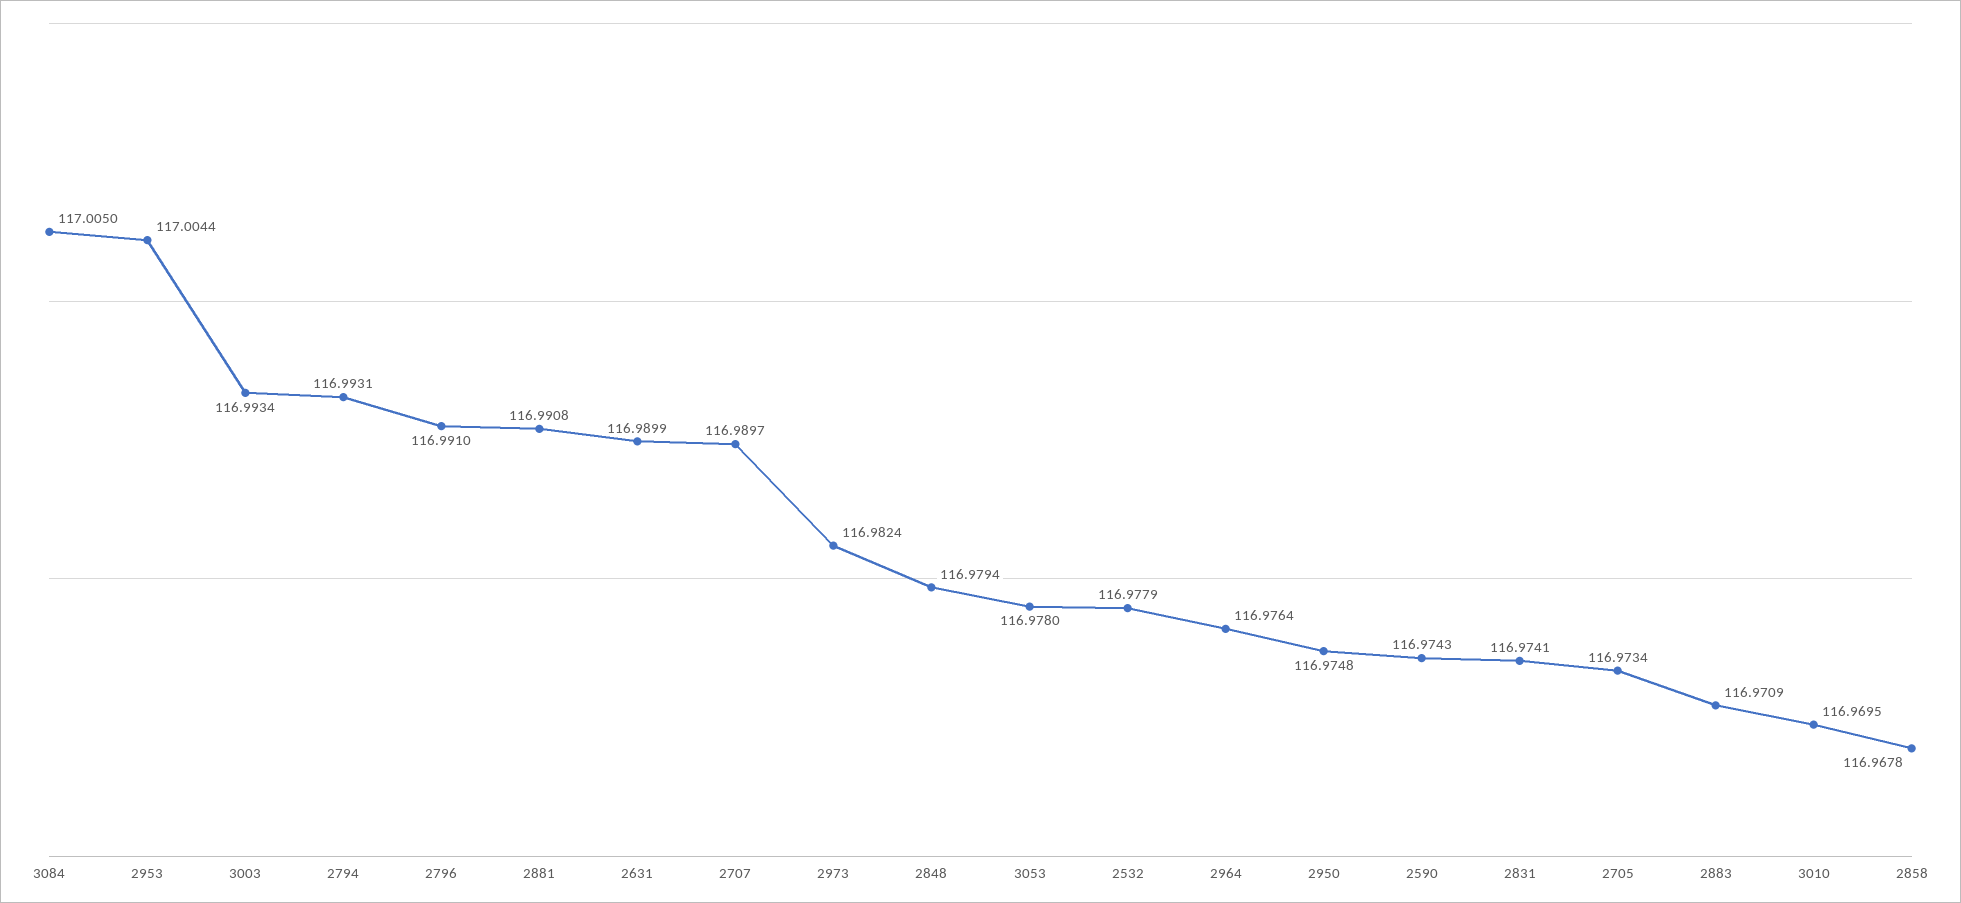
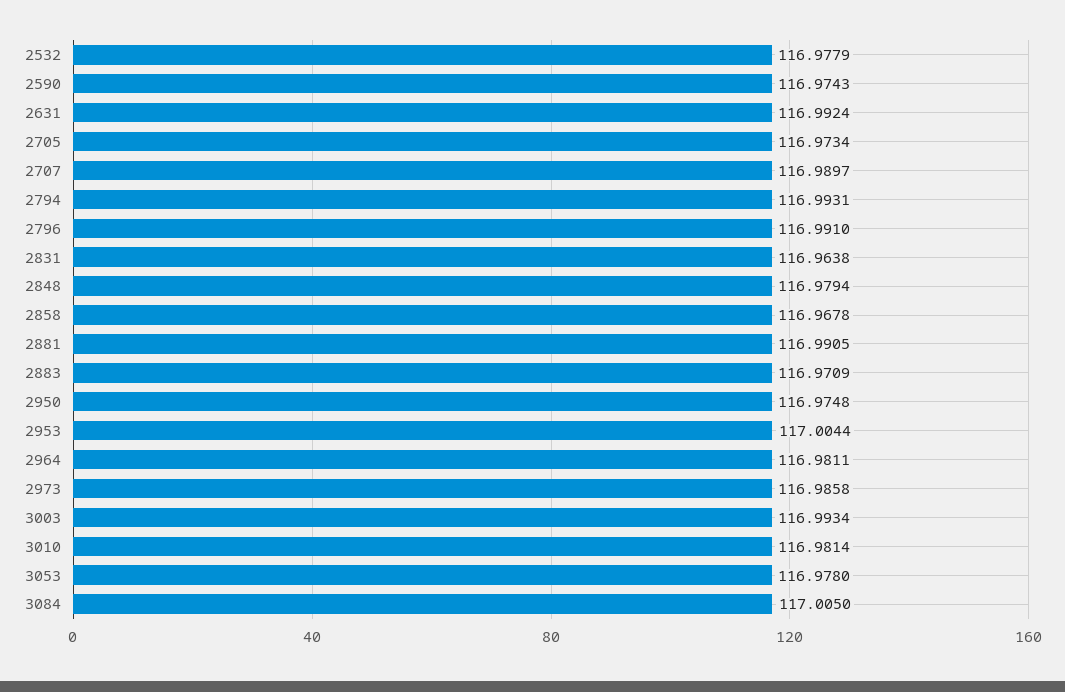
2881: 116.9908 -> 116.9905
2631: 116.9899 -> 116.9924
2973: 116.9824 -> 116.9858
2964: 116.9764 -> 116.9811
2831: 116.9741 -> 116.9638
3010: 116.9695 -> 116.9814

